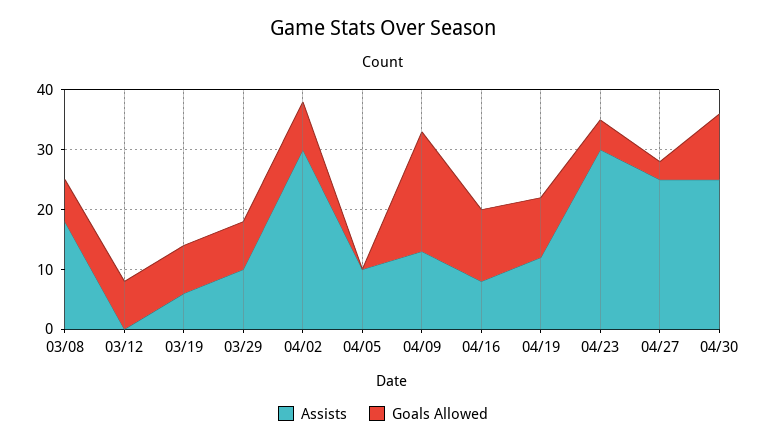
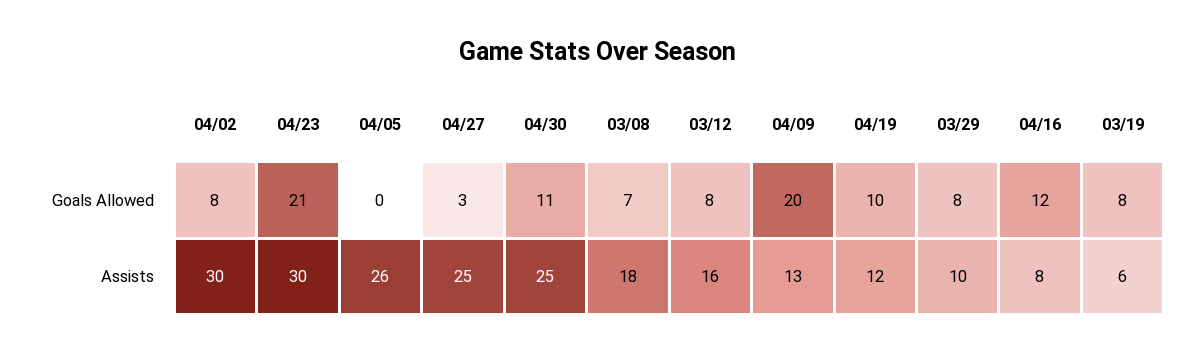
Assists, 03/12: 0 -> 16
Assists, 04/05: 10 -> 26
Goals Allowed, 04/23: 5 -> 21

